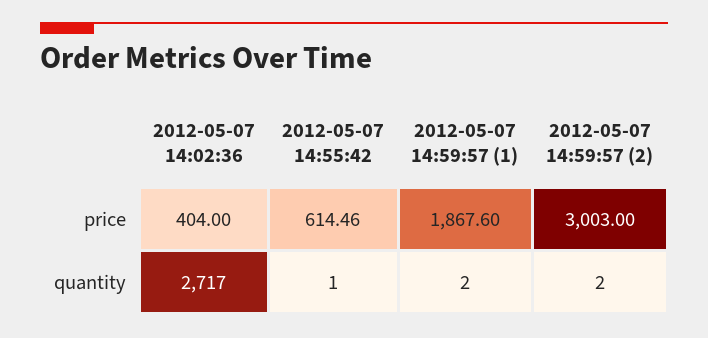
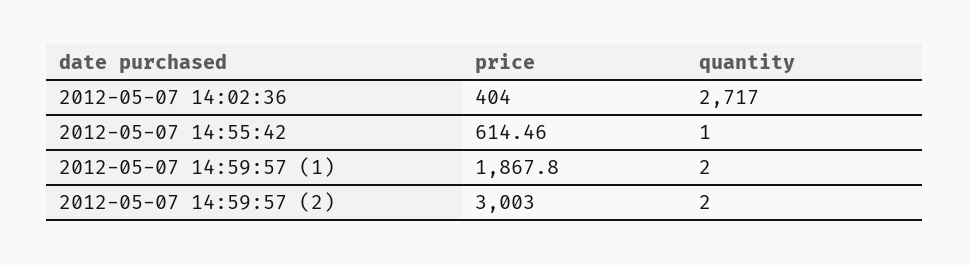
2012-05-07 14:59:57 (1), price: 1867.6 -> 1867.8

